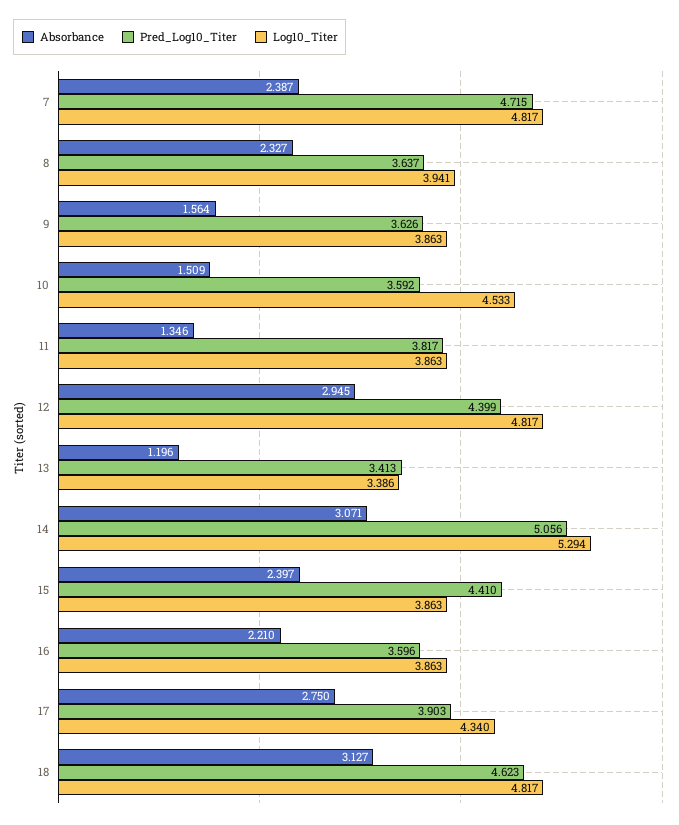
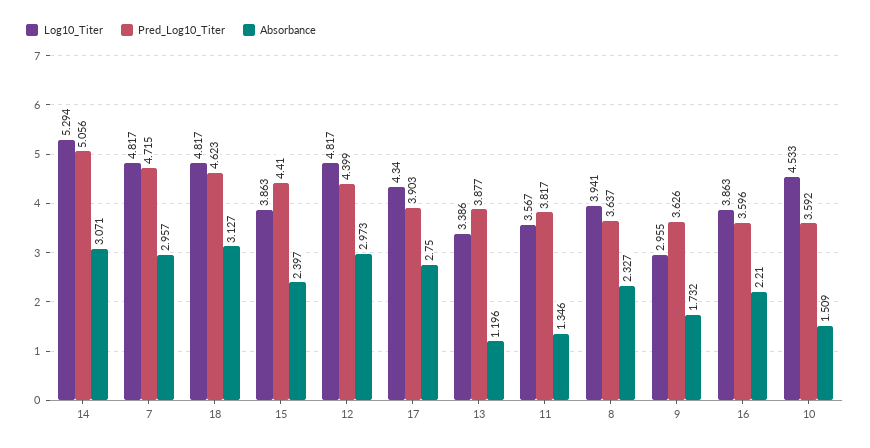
Absorbance, 7: 2.387 -> 2.957
Absorbance, 9: 1.564 -> 1.732
Log10_Titer, 9: 3.863 -> 2.955
Log10_Titer, 11: 3.863 -> 3.567
Absorbance, 12: 2.945 -> 2.973
Pred_Log10_Titer, 13: 3.413 -> 3.877

